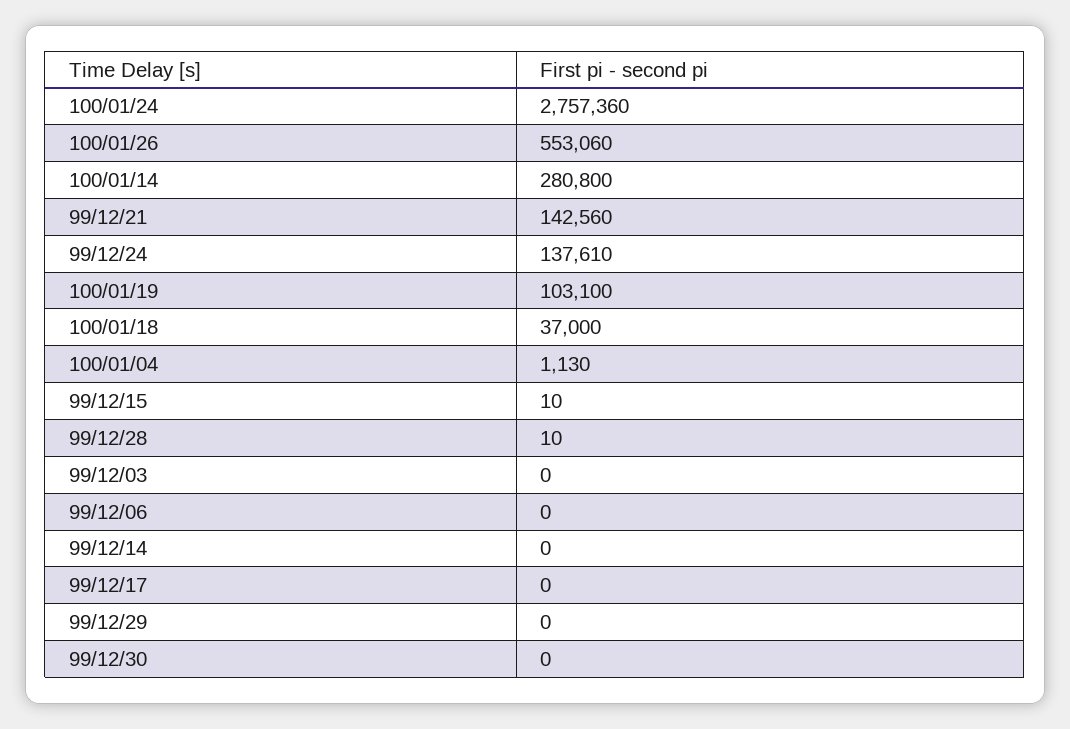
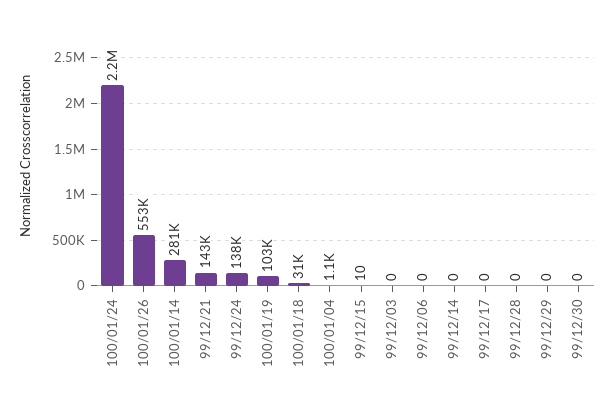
100/01/24: 2757360 -> 2200000
100/01/18: 37000 -> 31000
99/12/28: 10 -> 0

